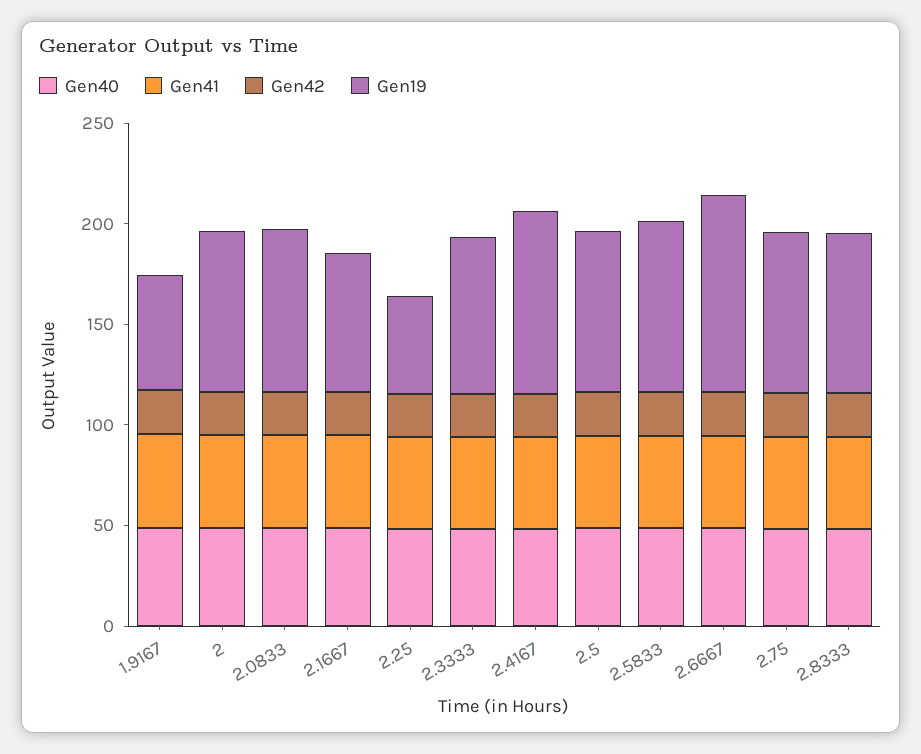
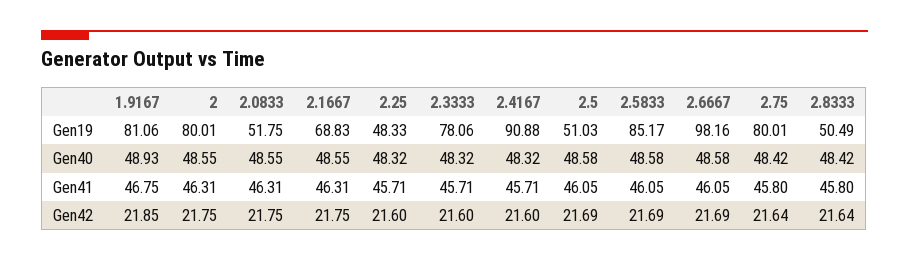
Gen19, 1.9167: 60 -> 81.06
Gen19, 2.0833: 80 -> 51.75
Gen19, 2.5: 80 -> 51.03
Gen19, 2.8333: 80 -> 50.49

